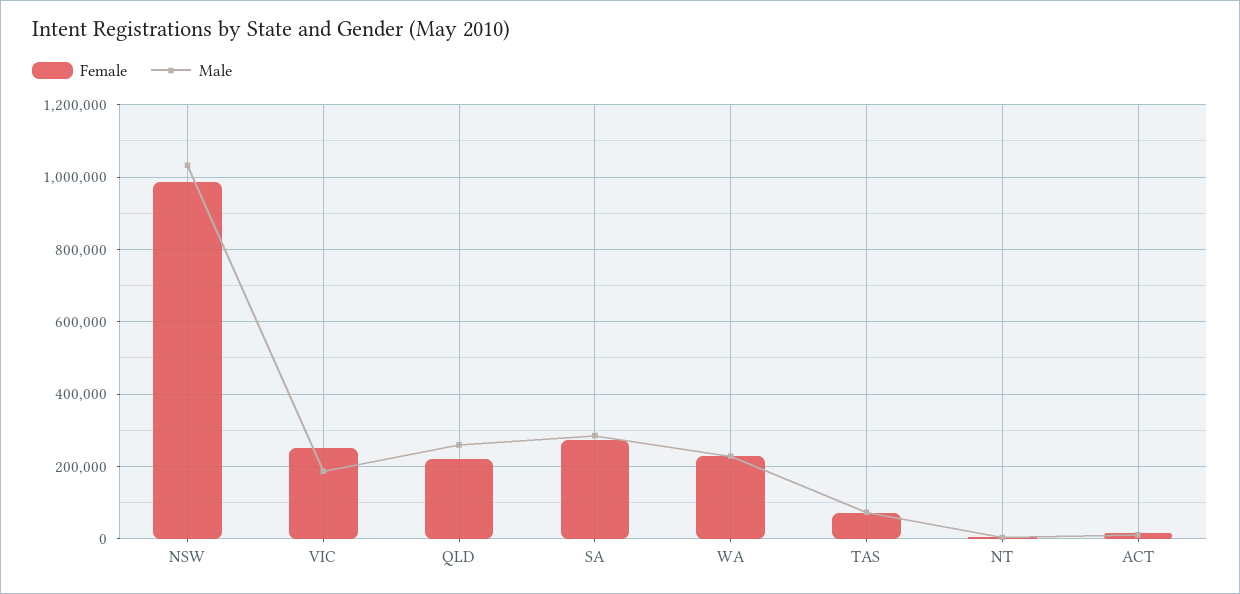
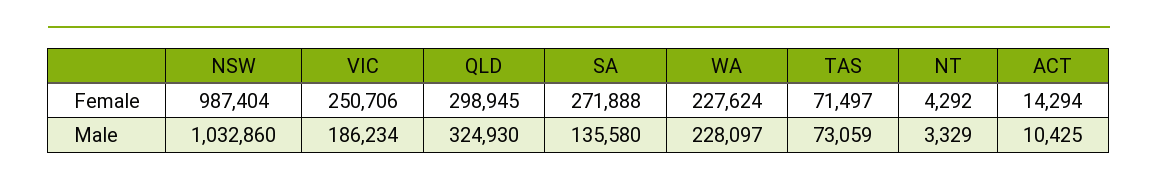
Female, QLD: 220000 -> 298945
Male, QLD: 260000 -> 324930
Male, SA: 280000 -> 135580

